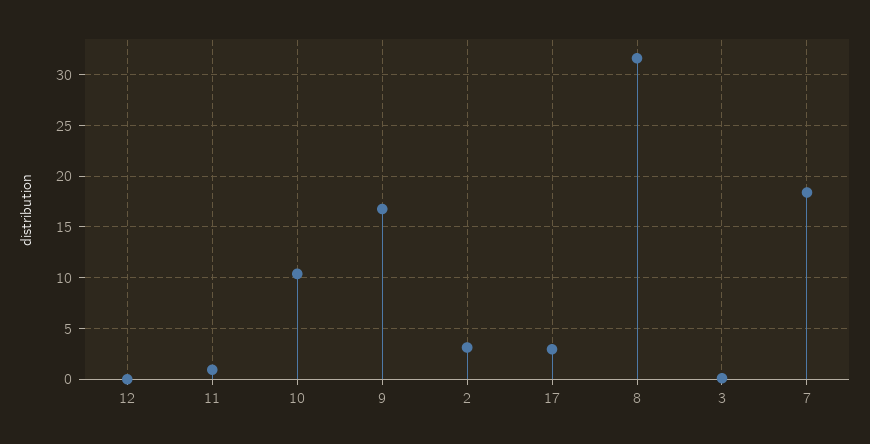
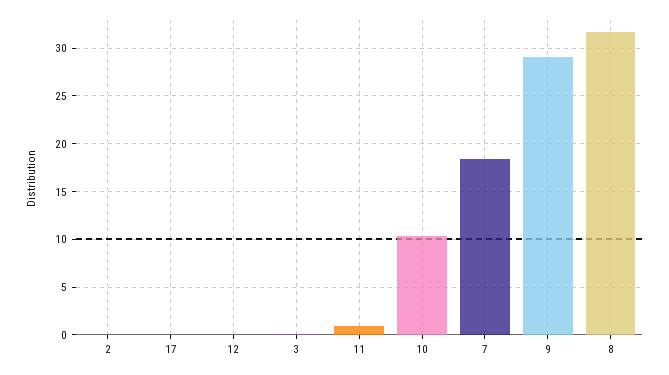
9: 17 -> 29
2: 3 -> 0
17: 3 -> 0

